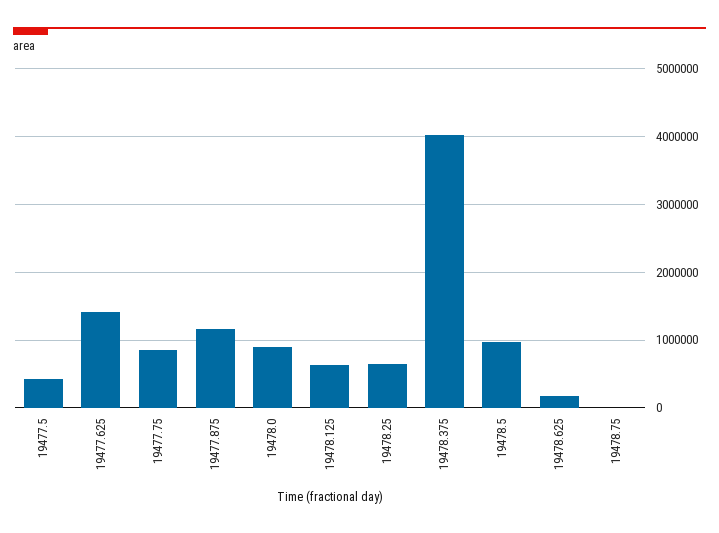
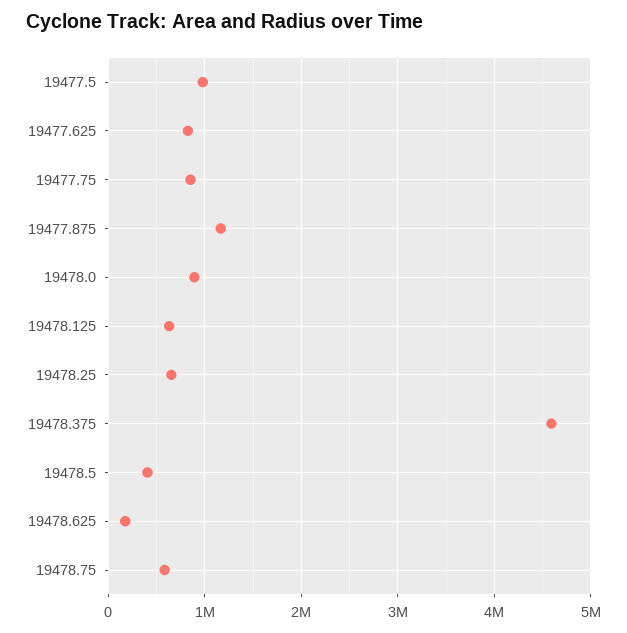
19477.5: 400000 -> 1000000
19477.625: 1400000 -> 800000
19478.375: 4000000 -> 4600000
19478.5: 1000000 -> 400000
19478.75: 0 -> 600000

